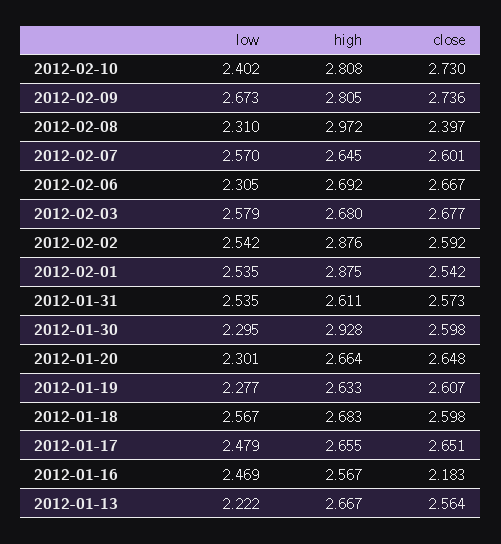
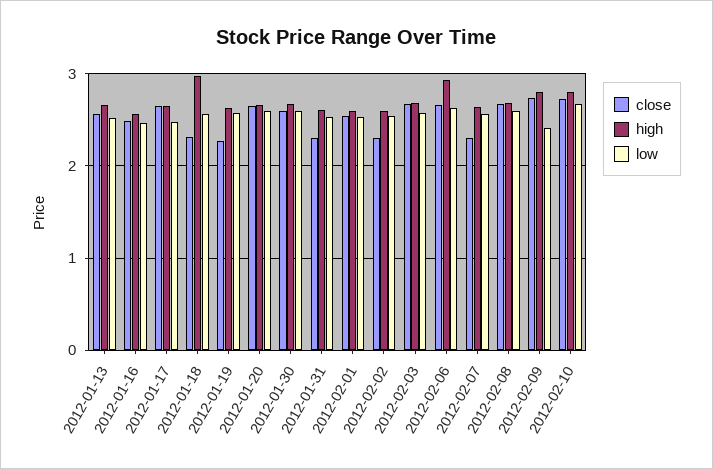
low, 2012-02-10: 2.402 -> 2.7
low, 2012-02-09: 2.673 -> 2.4
low, 2012-02-08: 2.31 -> 2.6
high, 2012-02-08: 2.972 -> 2.7
close, 2012-02-08: 2.397 -> 2.7
close, 2012-02-07: 2.601 -> 2.3
low, 2012-02-06: 2.305 -> 2.6
high, 2012-02-06: 2.692 -> 2.9
high, 2012-02-02: 2.876 -> 2.6
close, 2012-02-02: 2.592 -> 2.3
high, 2012-02-01: 2.875 -> 2.6
close, 2012-01-31: 2.573 -> 2.3
low, 2012-01-30: 2.295 -> 2.6
high, 2012-01-30: 2.928 -> 2.7
low, 2012-01-20: 2.301 -> 2.6
low, 2012-01-19: 2.277 -> 2.6
close, 2012-01-19: 2.607 -> 2.3
high, 2012-01-18: 2.683 -> 3
close, 2012-01-18: 2.598 -> 2.3
close, 2012-01-16: 2.183 -> 2.5
low, 2012-01-13: 2.222 -> 2.5

